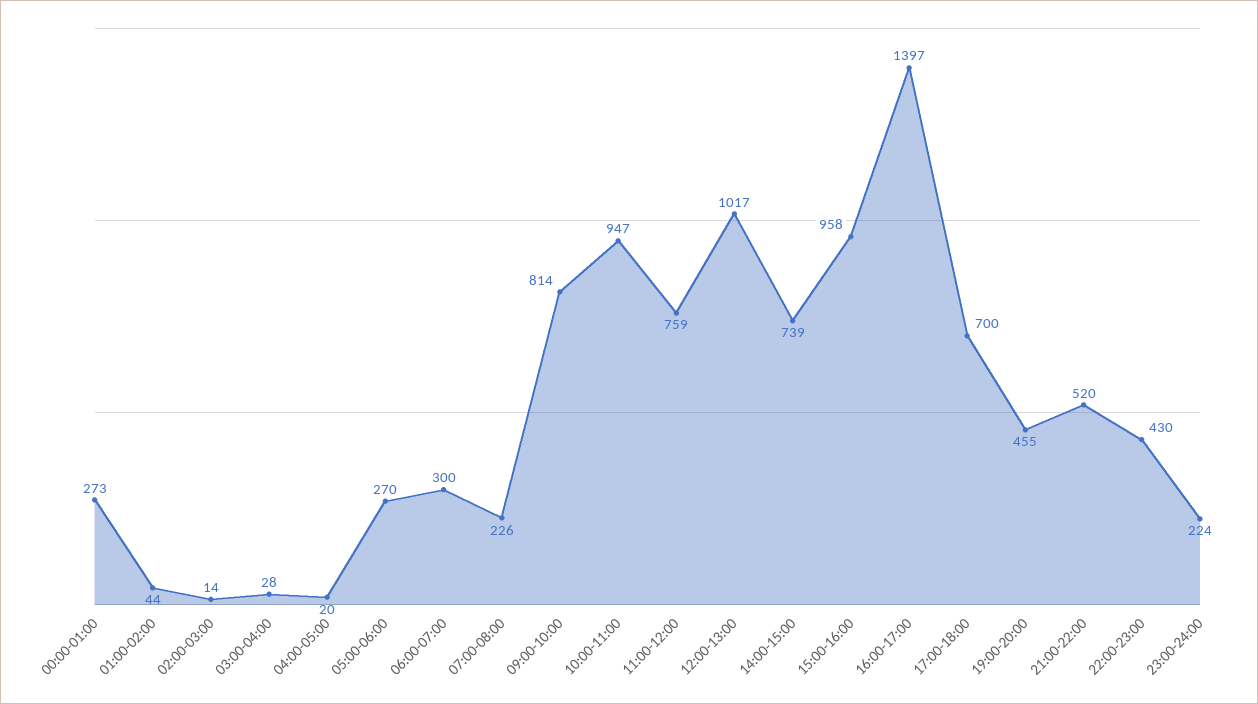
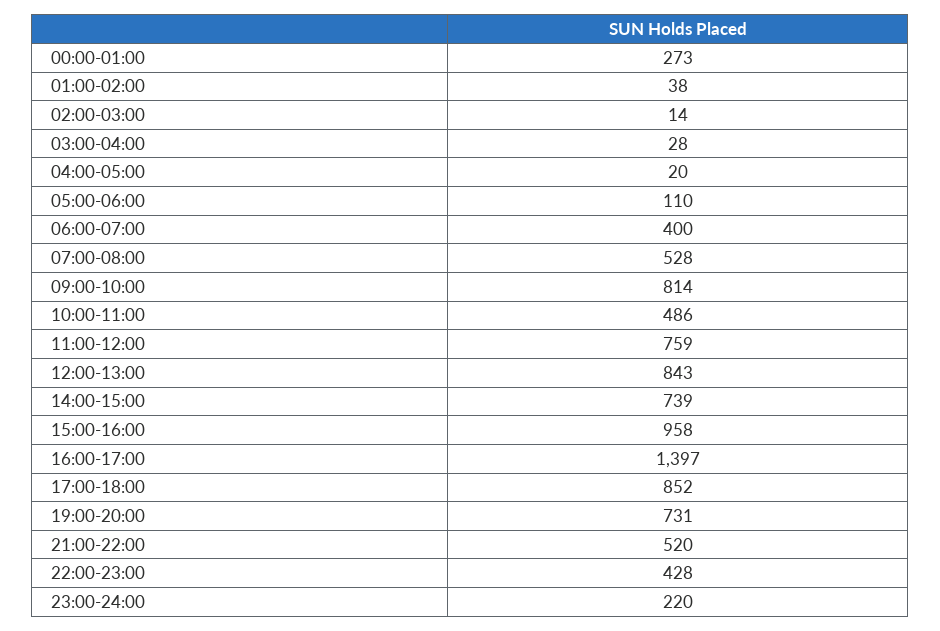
01:00-02:00: 44 -> 38
05:00-06:00: 270 -> 110
06:00-07:00: 300 -> 400
07:00-08:00: 226 -> 528
10:00-11:00: 947 -> 486
12:00-13:00: 1017 -> 843
17:00-18:00: 700 -> 852
19:00-20:00: 455 -> 731
22:00-23:00: 430 -> 428
23:00-24:00: 224 -> 220

